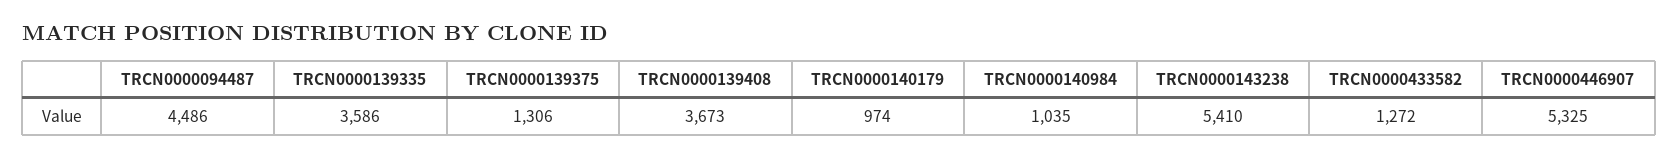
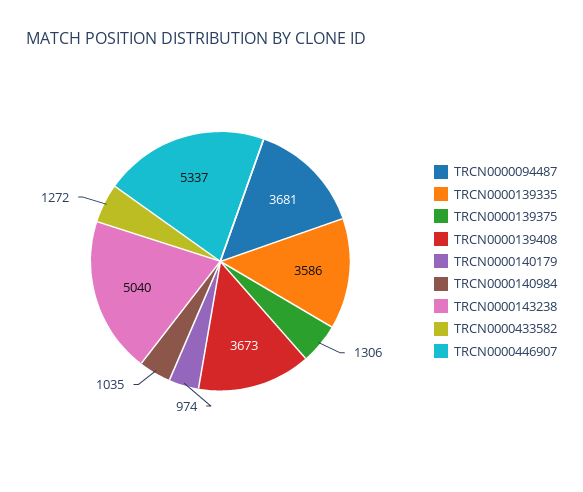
TRCN0000094487: 4486 -> 3681
TRCN0000143238: 5410 -> 5040
TRCN0000446907: 5325 -> 5337

